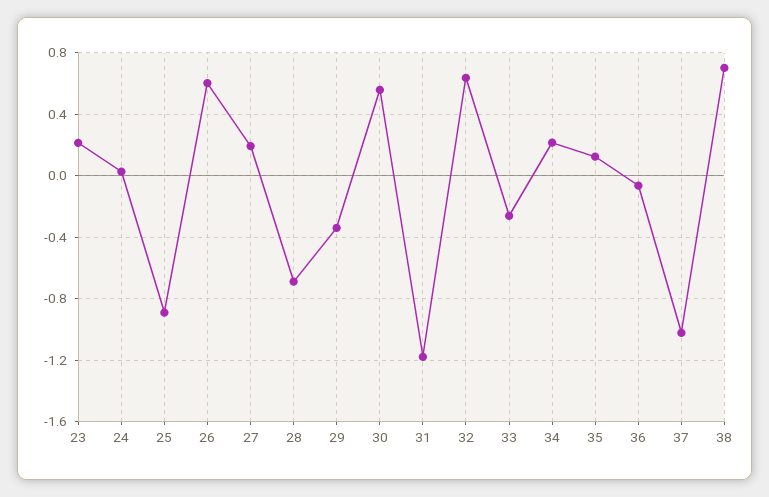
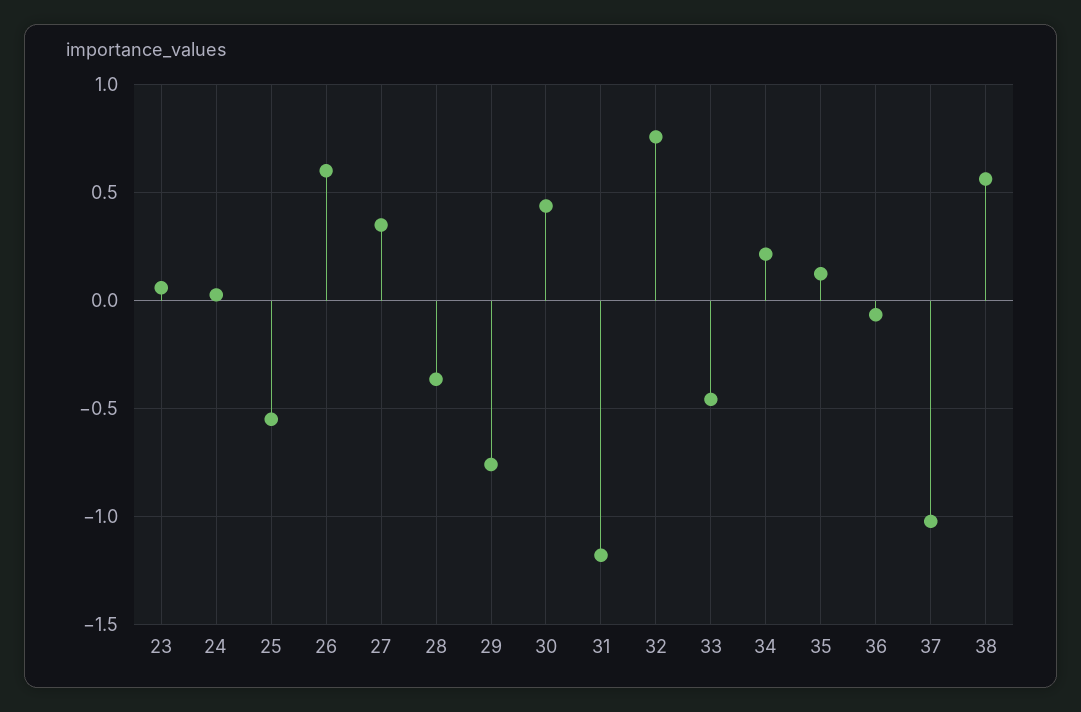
23: 0.2 -> 0.05
25: -0.9 -> -0.55
27: 0.2 -> 0.35
28: -0.7 -> -0.35
29: -0.35 -> -0.75
30: 0.55 -> 0.45
32: 0.65 -> 0.75
33: -0.25 -> -0.45
38: 0.7 -> 0.55

